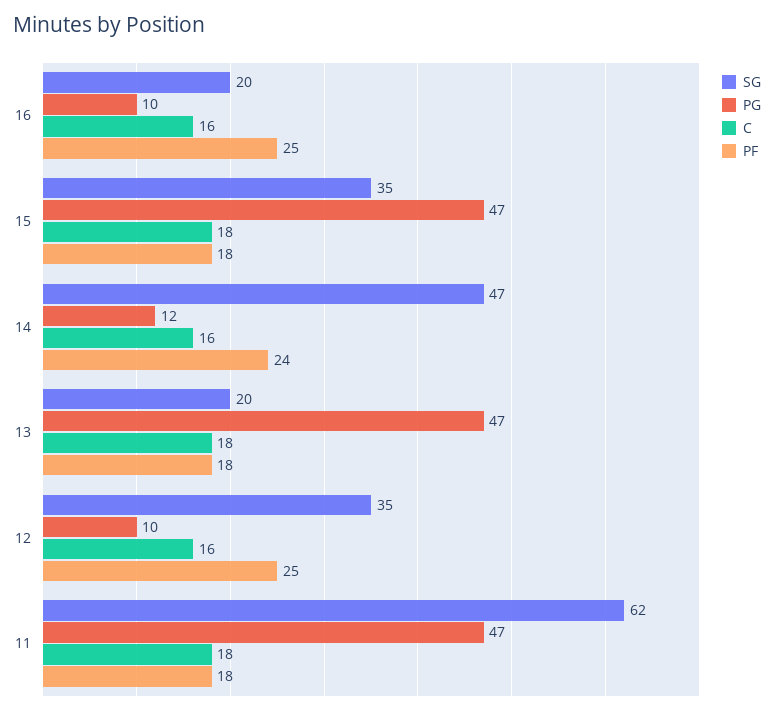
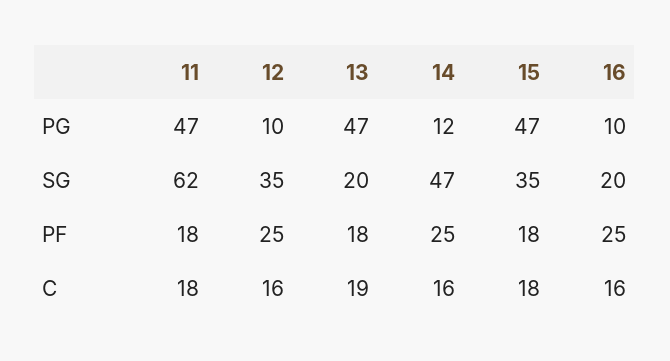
PF, 14: 24 -> 25
C, 13: 18 -> 19

